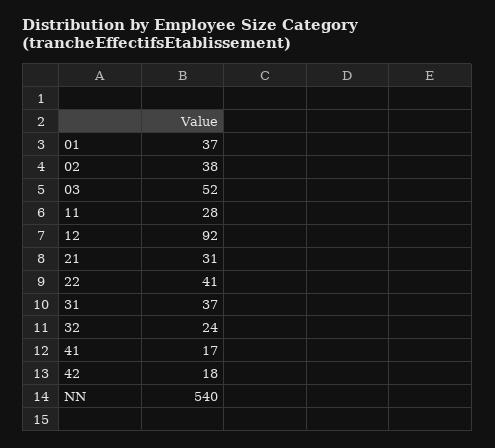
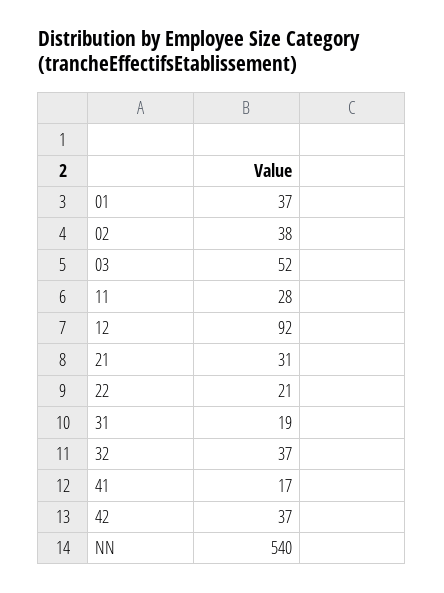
22: 41 -> 21
31: 37 -> 19
32: 24 -> 37
42: 18 -> 37

